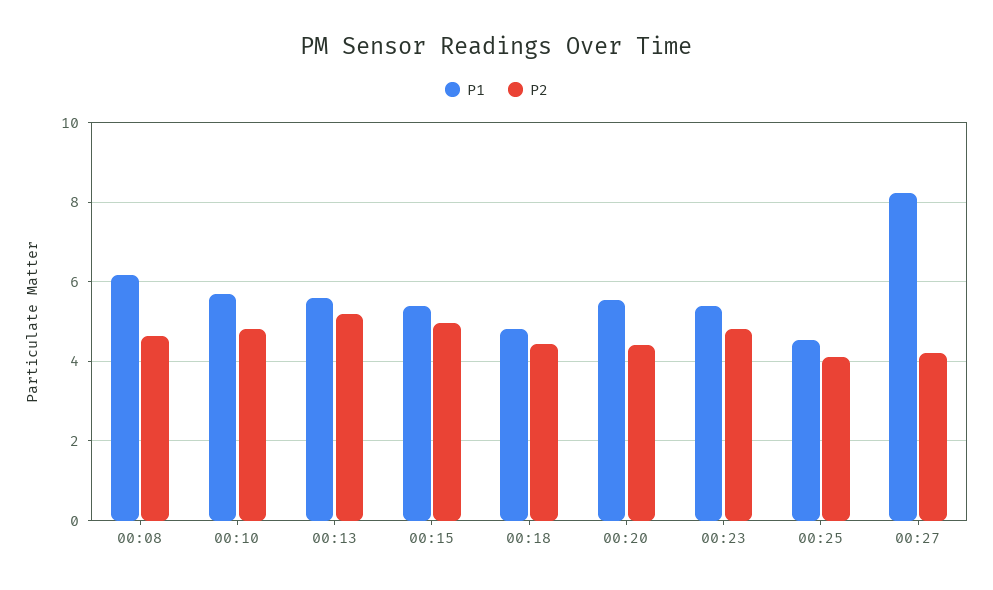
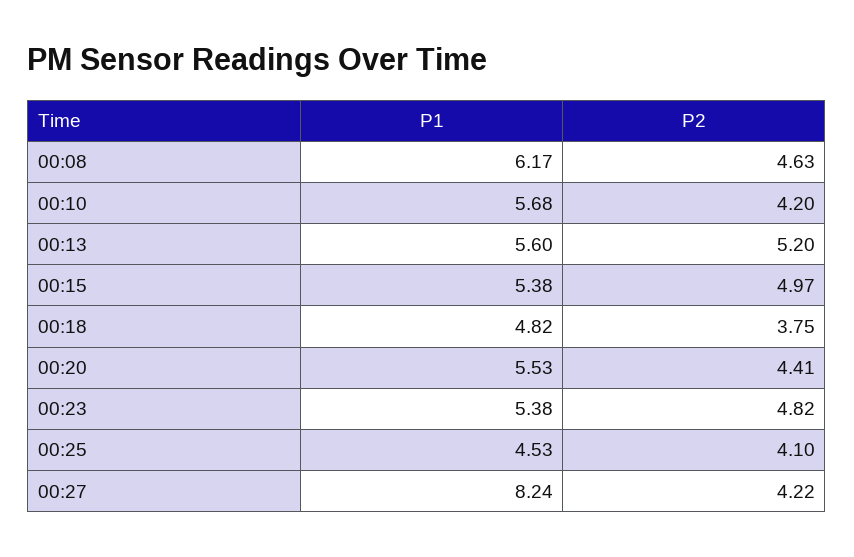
P2, 00:10: 4.8 -> 4.2
P2, 00:18: 4.4 -> 3.75

